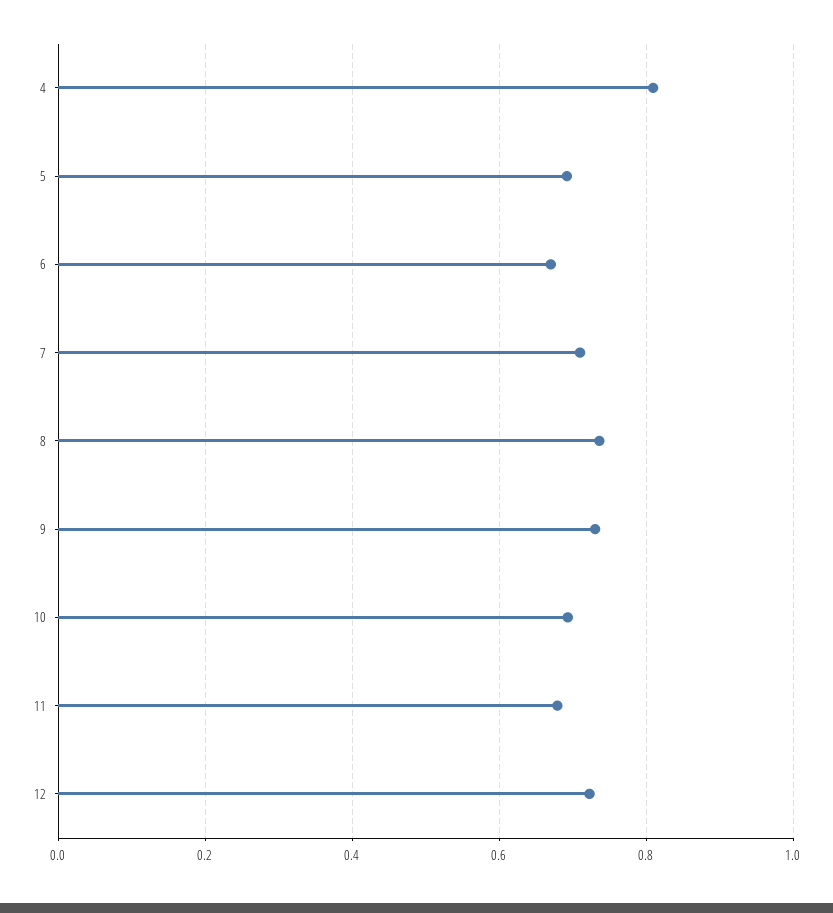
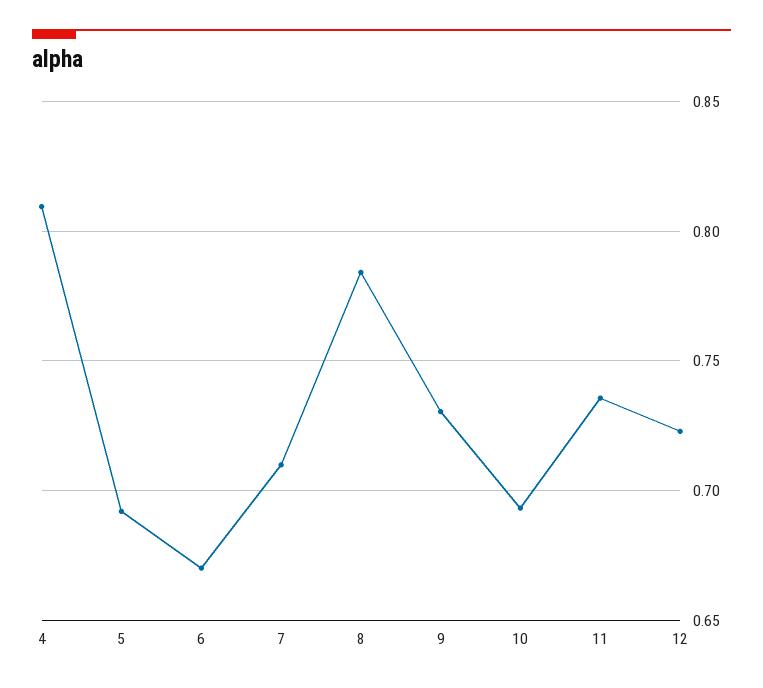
8: 0.74 -> 0.785
11: 0.68 -> 0.735

